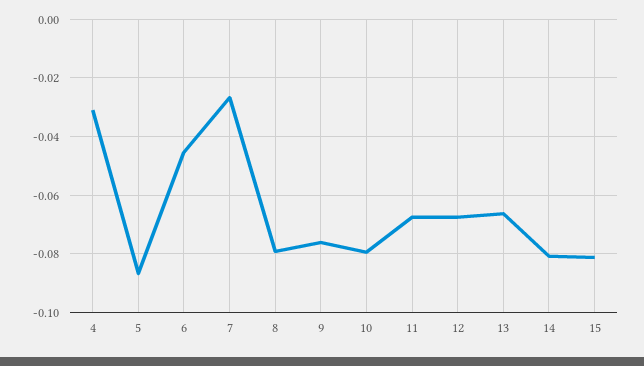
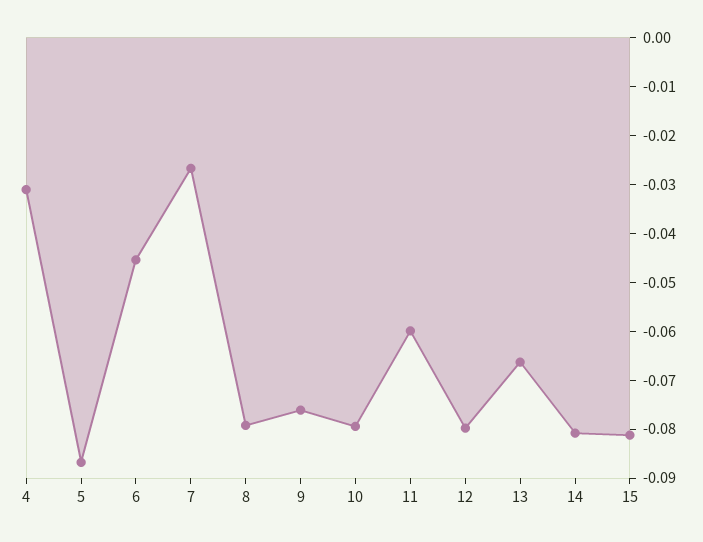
11: -0.0675 -> -0.06
12: -0.0675 -> -0.08

